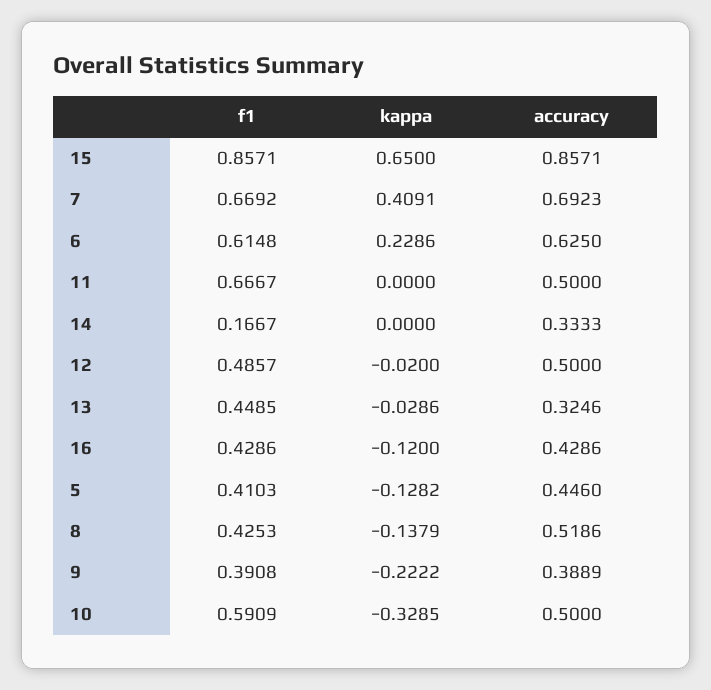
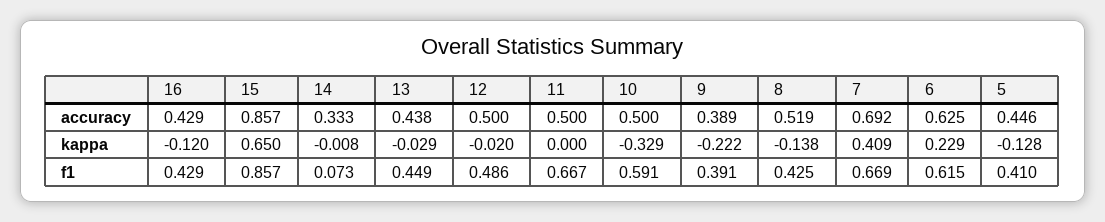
f1, 14: 0.1667 -> 0.073
kappa, 14: 0 -> -0.008
accuracy, 13: 0.3246 -> 0.438

